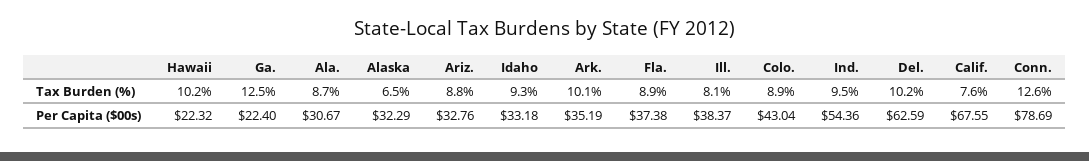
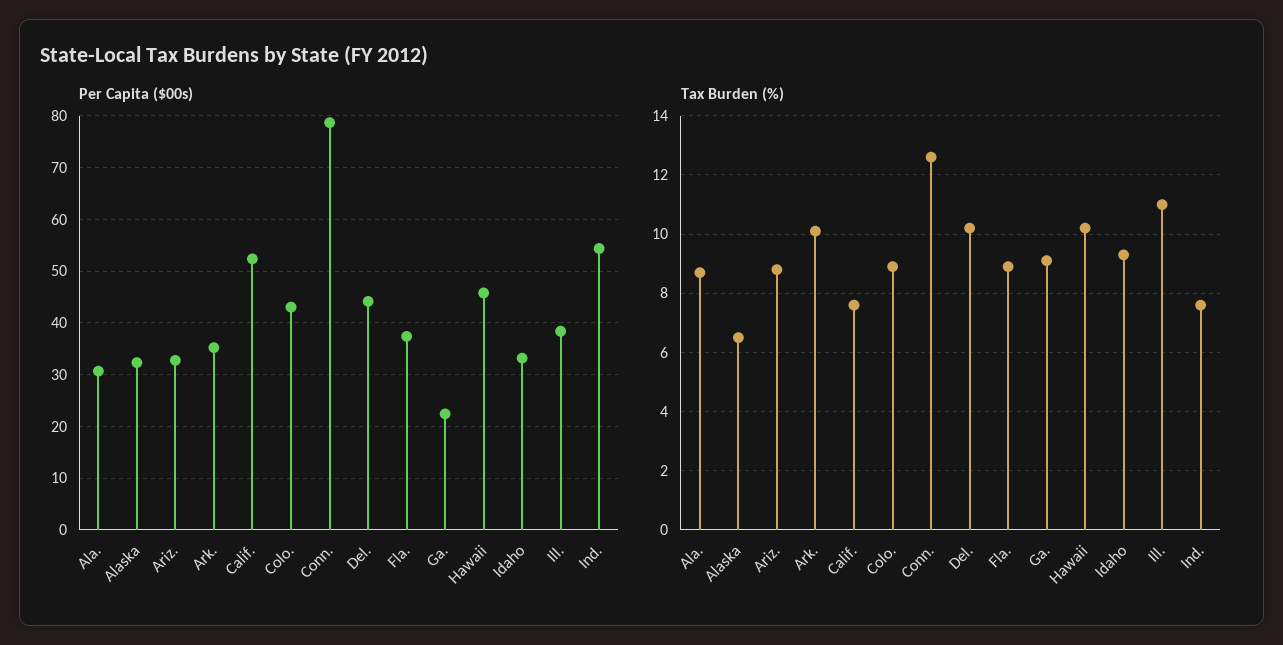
Tax Burden (%), Ga.: 12.5 -> 9
Tax Burden (%), Ill.: 8.1 -> 11
Tax Burden (%), Ind.: 9.5 -> 7.5
Per Capita ($00s), Hawaii: 22.32 -> 46
Per Capita ($00s), Del.: 62.59 -> 44
Per Capita ($00s), Calif.: 67.55 -> 52

